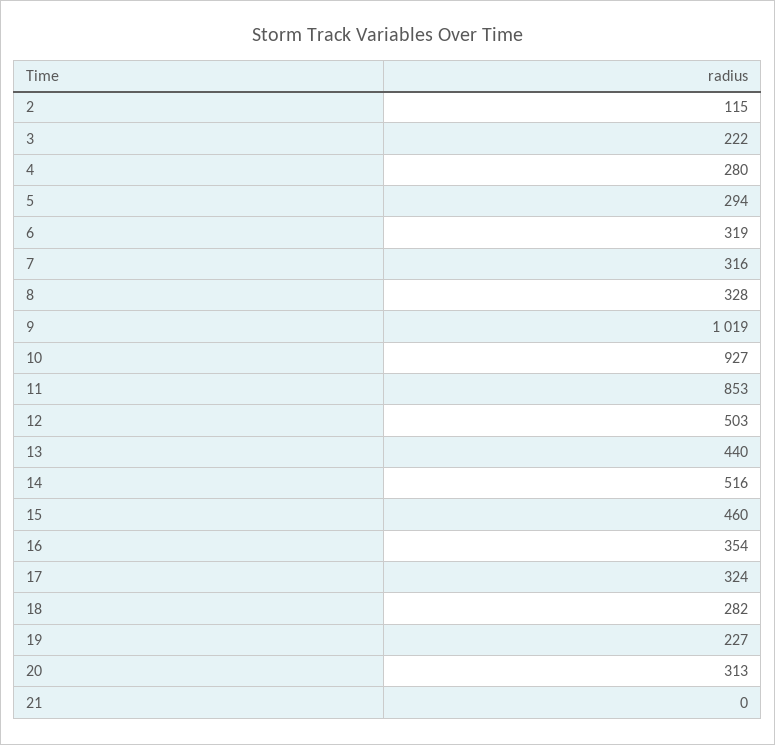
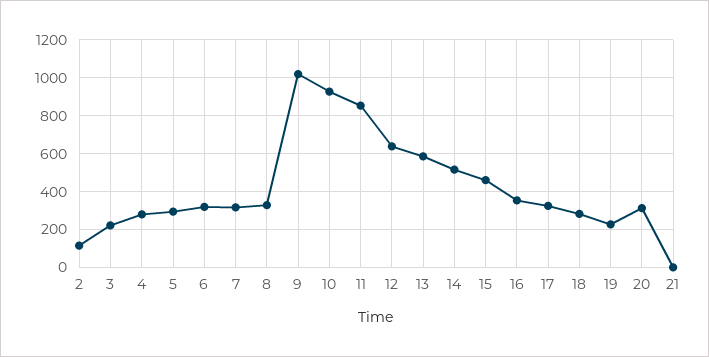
12: 503 -> 650
13: 440 -> 600

